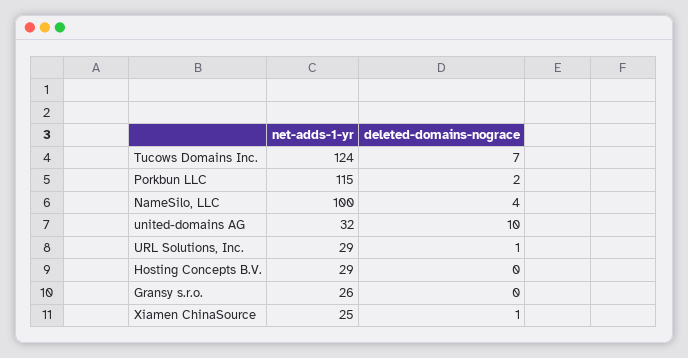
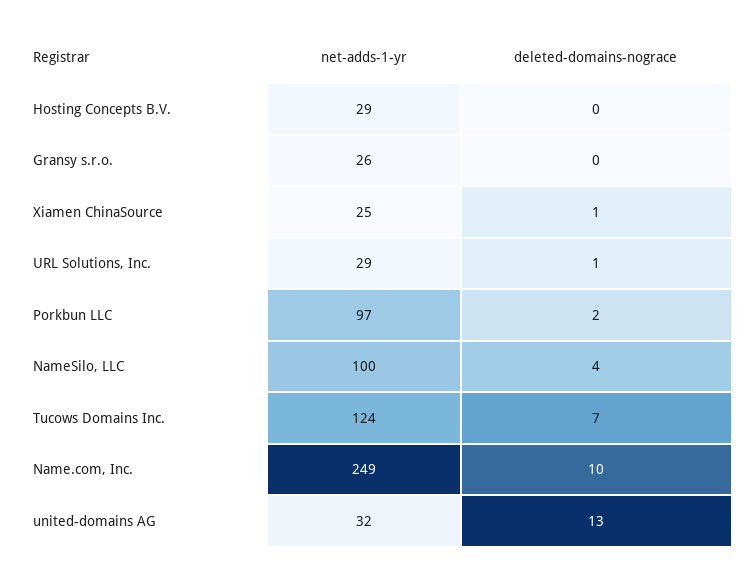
net-adds-1-yr, Porkbun LLC: 115 -> 97
deleted-domains-nograce, united-domains AG: 10 -> 13
net-adds-1-yr, Name.com, Inc.: none -> 249
deleted-domains-nograce, Name.com, Inc.: none -> 10

